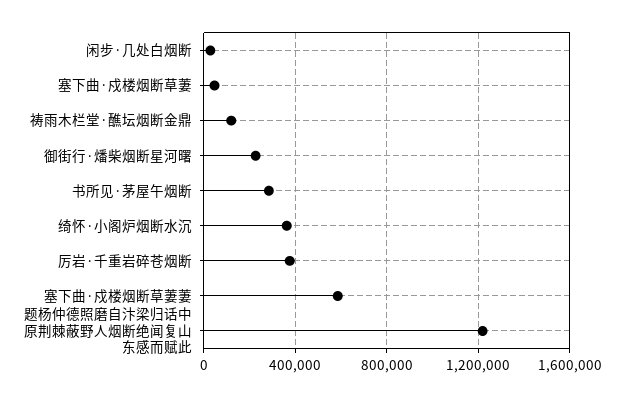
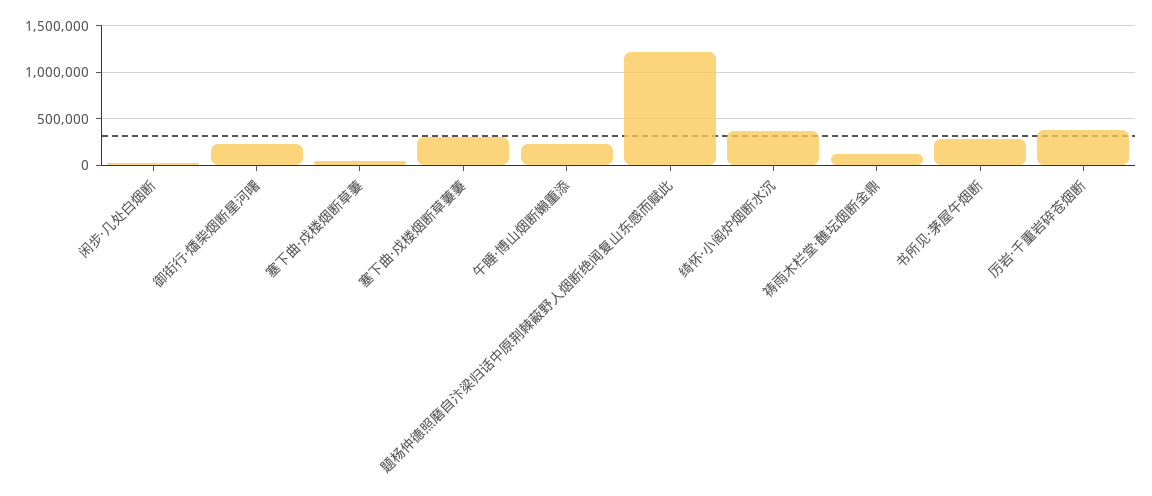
塞下曲·戍楼烟断草萋萋: 600000 -> 300000
午睡·博山烟断嬾重添: none -> 200000

